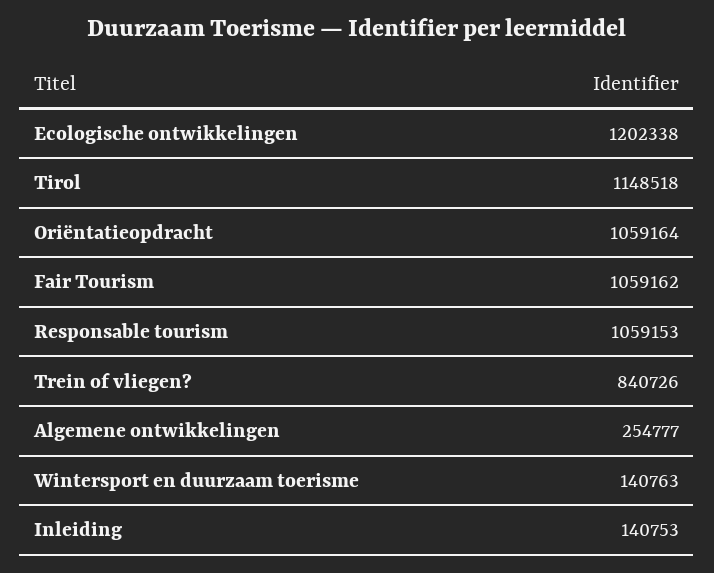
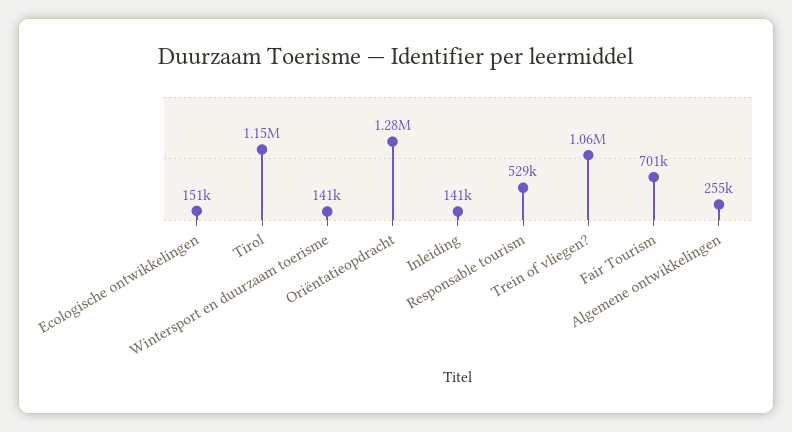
Ecologische ontwikkelingen: 1202338 -> 151000
Oriëntatieopdracht: 1059164 -> 1280000
Fair Tourism: 1059162 -> 701000
Responsable tourism: 1059153 -> 529000
Trein of vliegen?: 840726 -> 1060000

